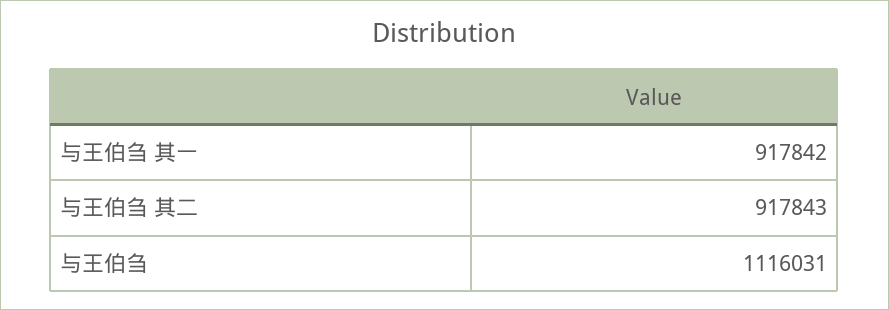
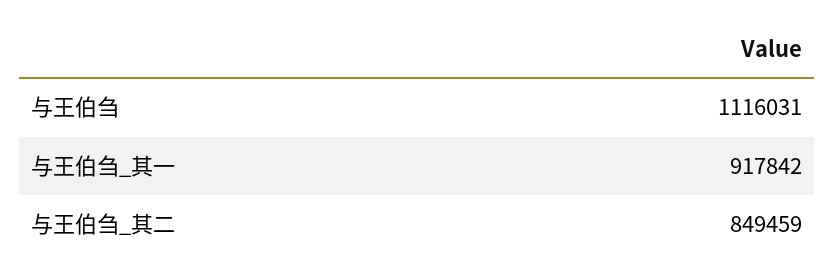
与王伯刍 其二: 917843 -> 849459

